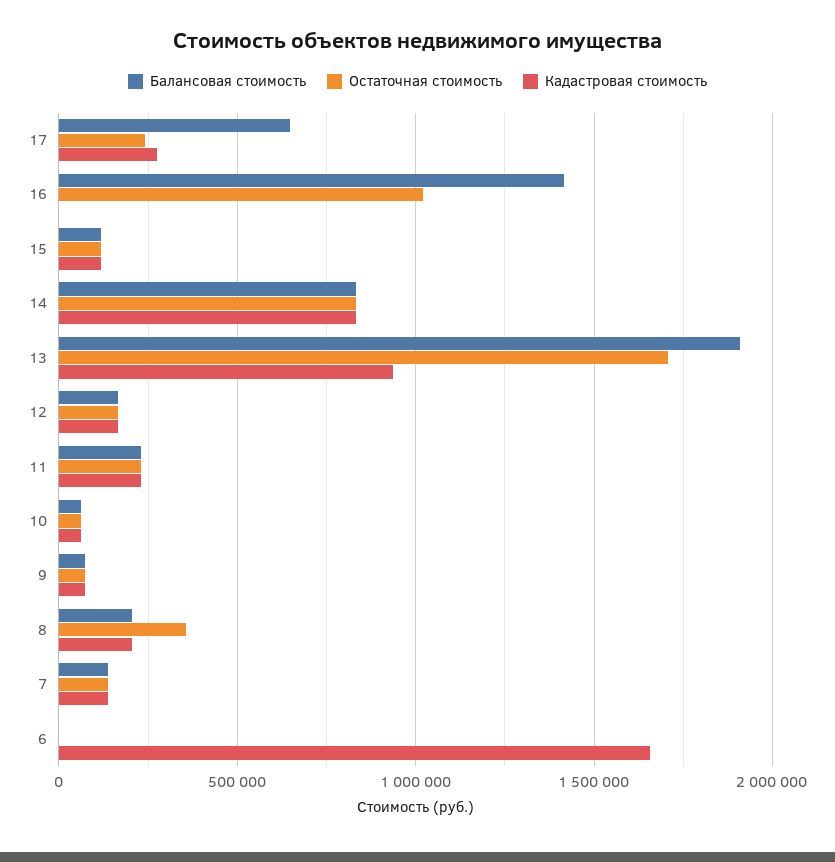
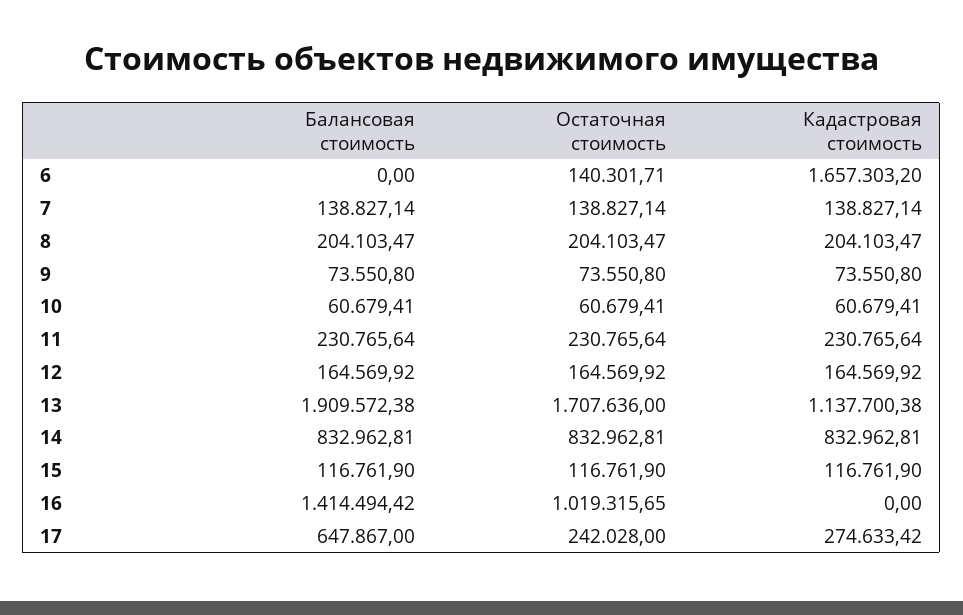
Кадастровая стоимость, 13: 950000 -> 1137700.38
Остаточная стоимость, 8: 350000 -> 204103.47
Остаточная стоимость, 6: 0 -> 140301.71

